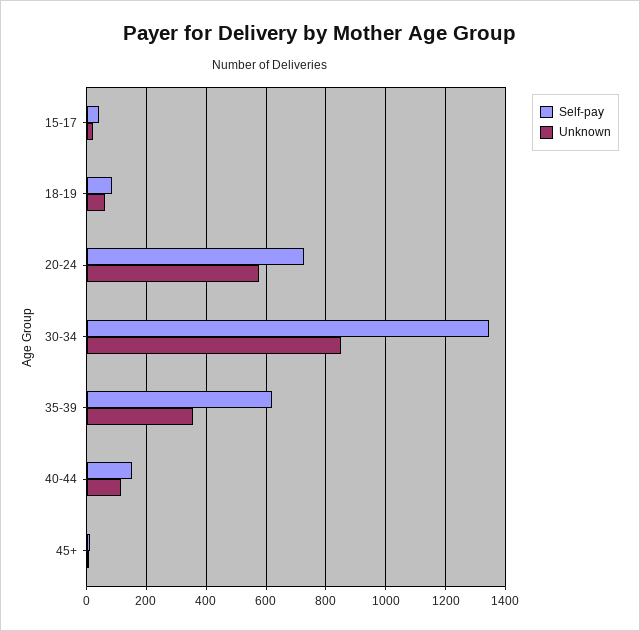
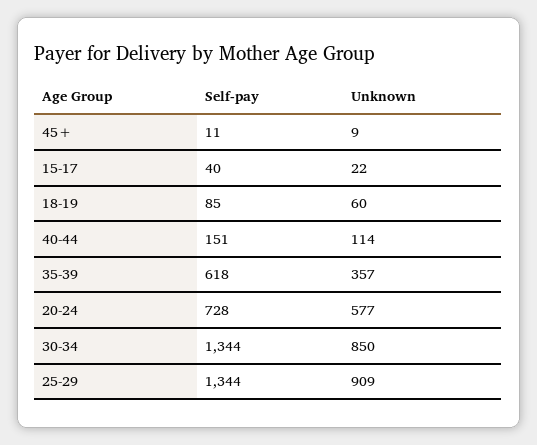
Self-pay, 25-29: none -> 1344
Unknown, 25-29: none -> 909

